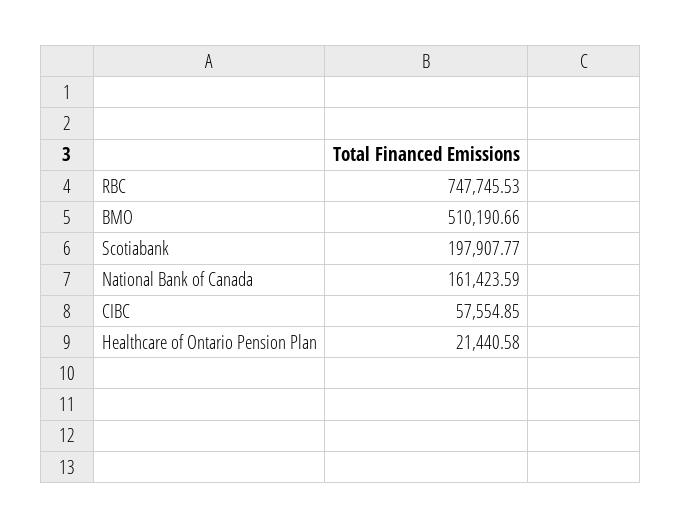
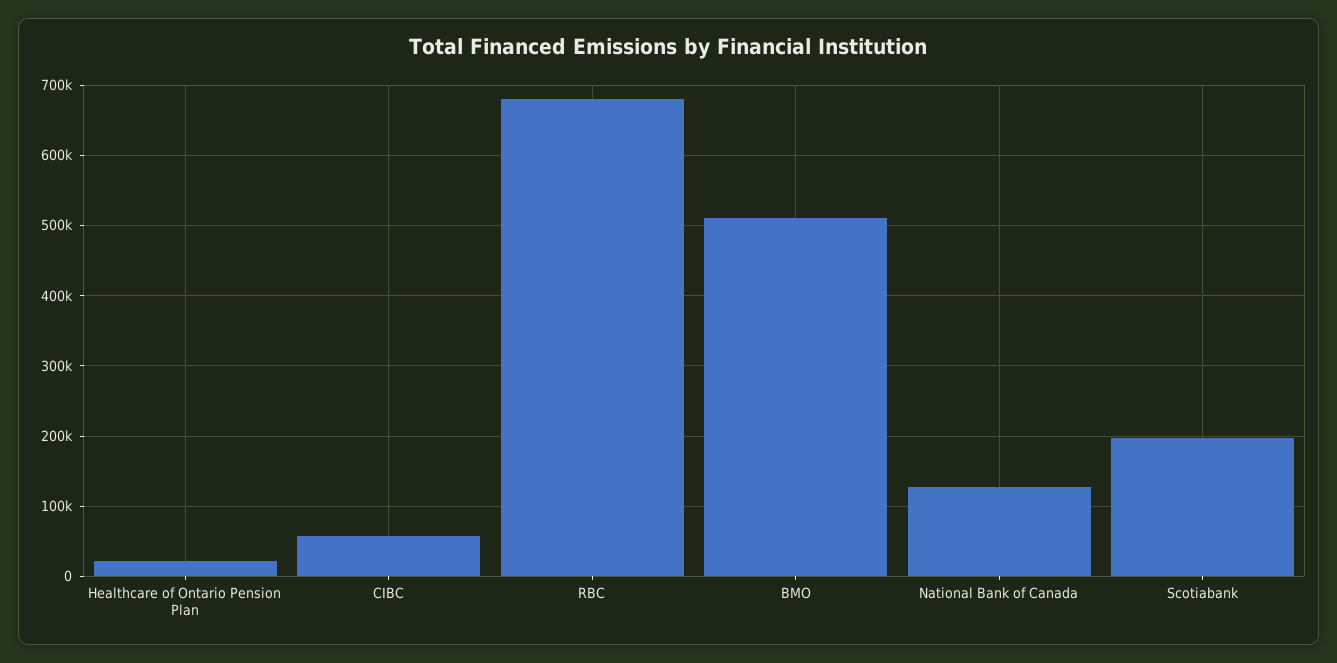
RBC: 747745.53 -> 680000
National Bank of Canada: 161423.59 -> 130000

